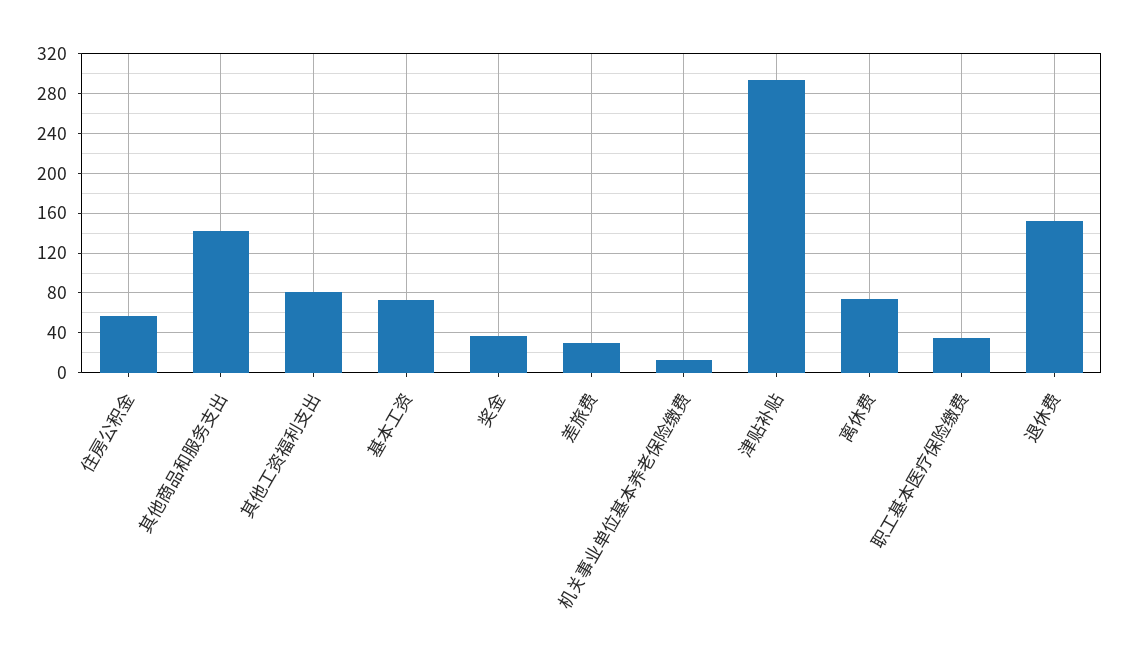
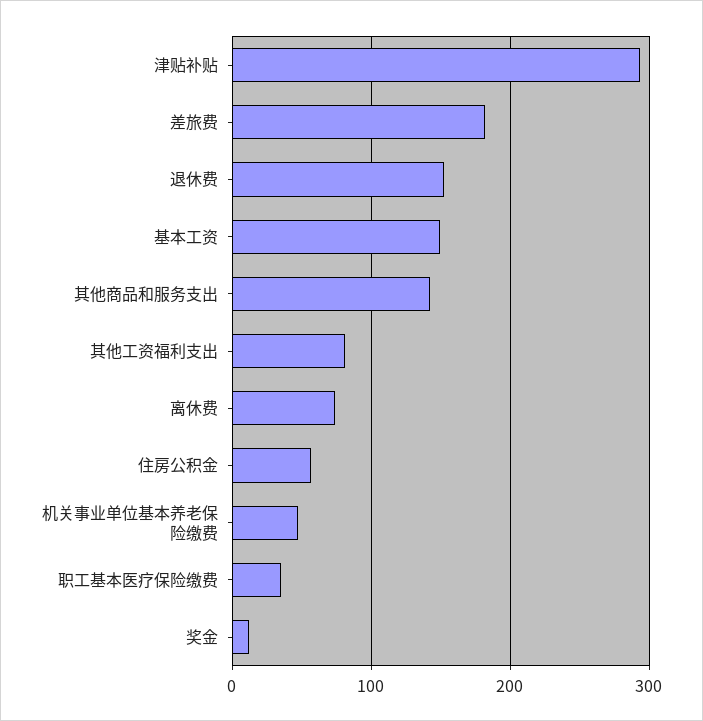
基本工资: 70 -> 150
奖金: 40 -> 10
差旅费: 30 -> 180
机关事业单位基本养老保险缴费: 10 -> 50

